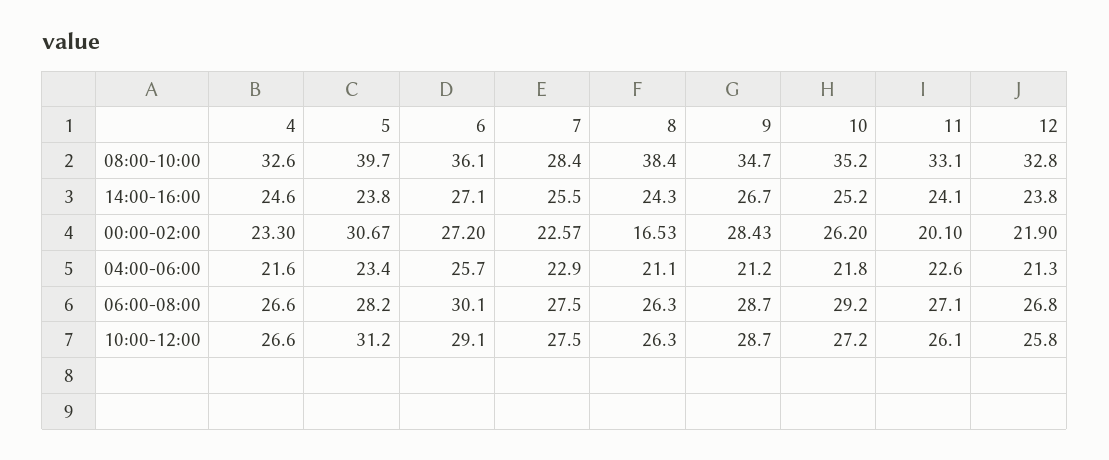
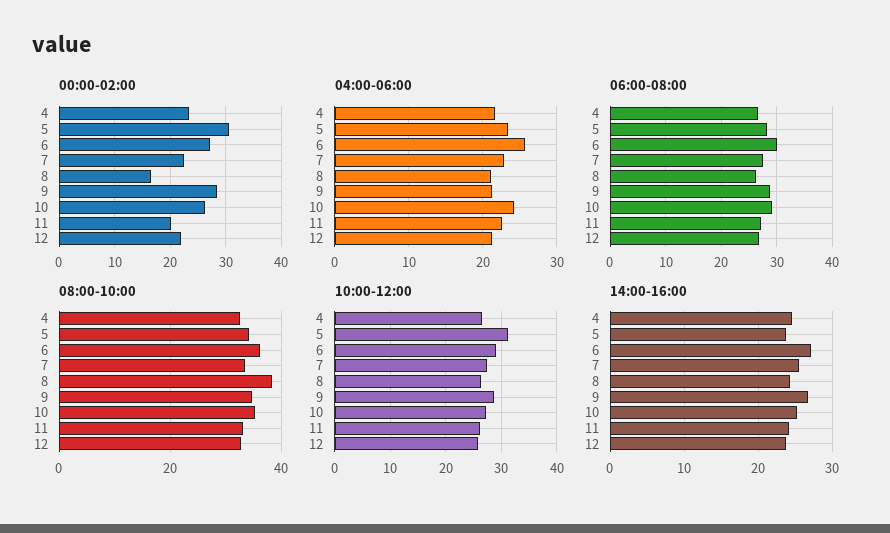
08:00-10:00, 5: 39.7 -> 34
08:00-10:00, 7: 28.4 -> 34
04:00-06:00, 10: 21.8 -> 24

